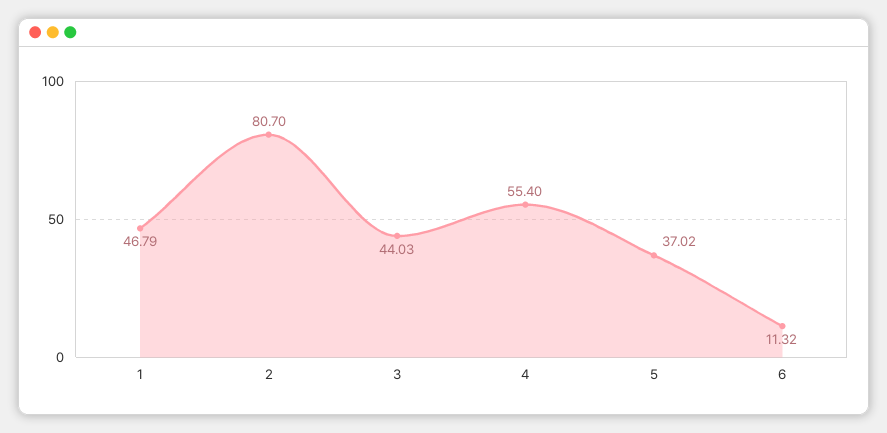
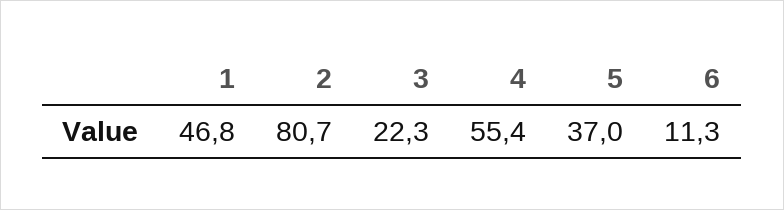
3: 44.03 -> 22.3

